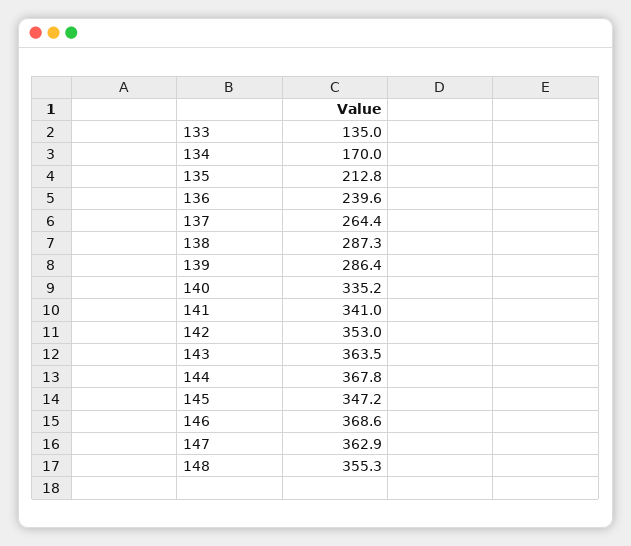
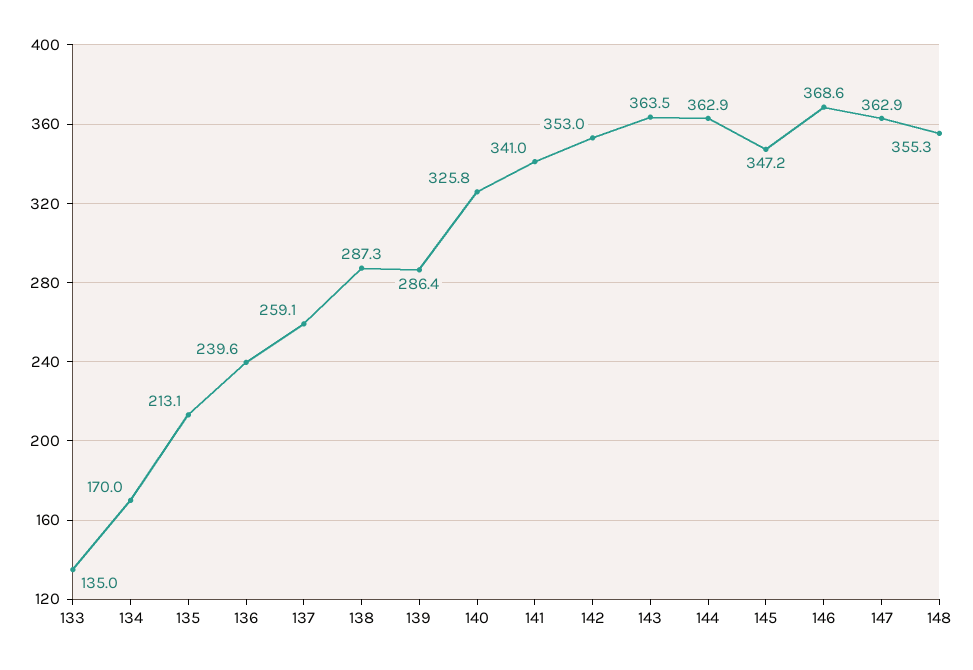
135: 212.8 -> 213.1
137: 264.4 -> 259.1
140: 335.2 -> 325.8
144: 367.8 -> 362.9

